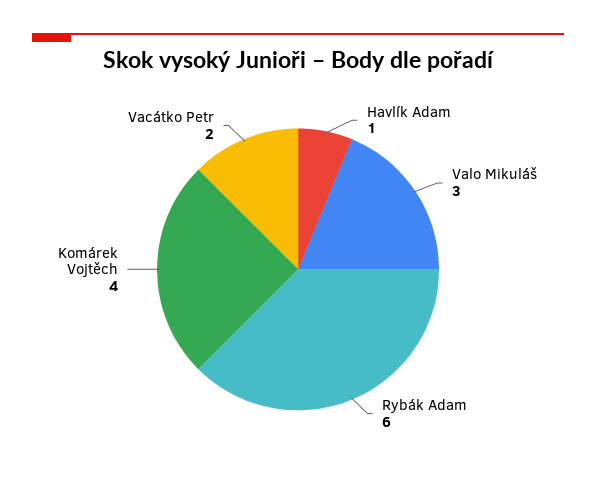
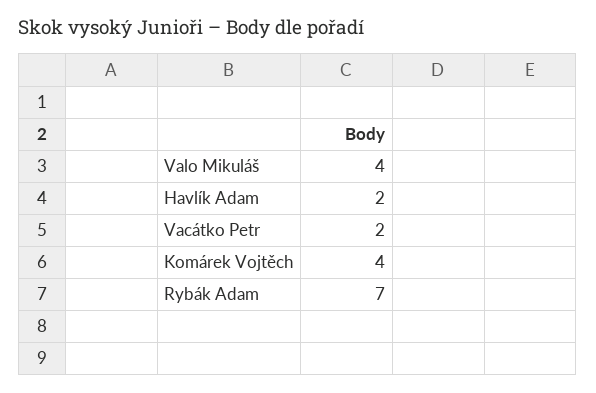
Havlík Adam: 1 -> 2
Valo Mikuláš: 3 -> 4
Rybák Adam: 6 -> 7

